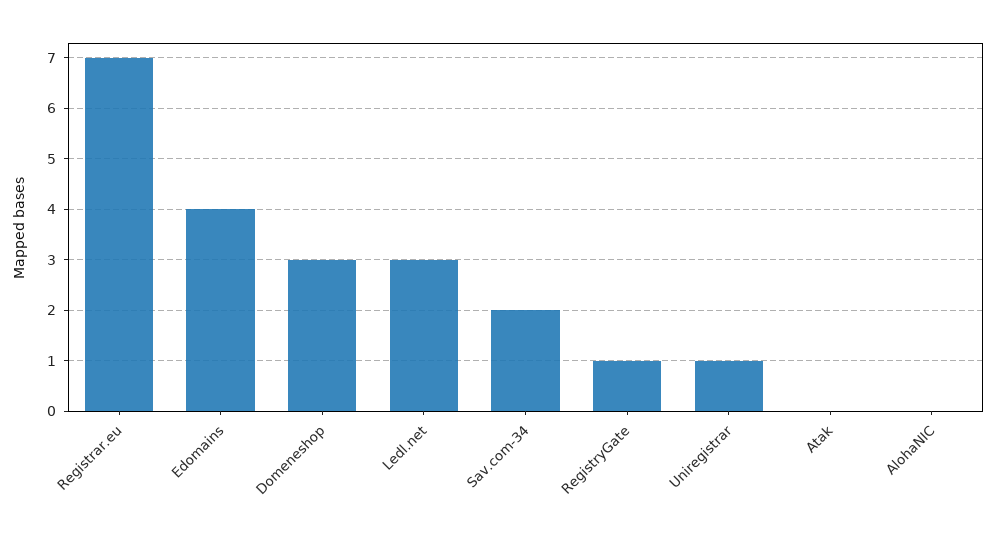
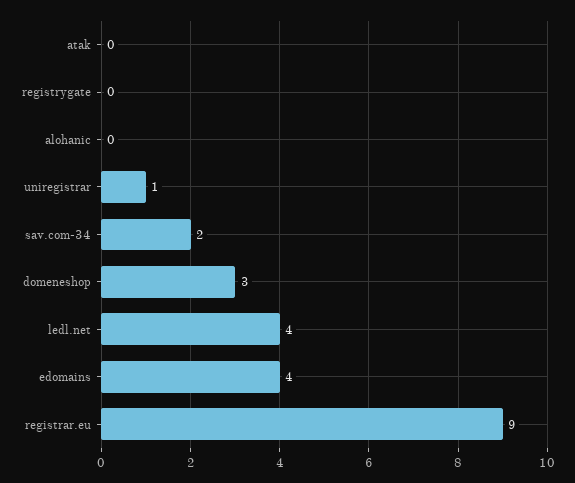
Registrar.eu: 7 -> 9
Ledl.net: 3 -> 4
RegistryGate: 1 -> 0

